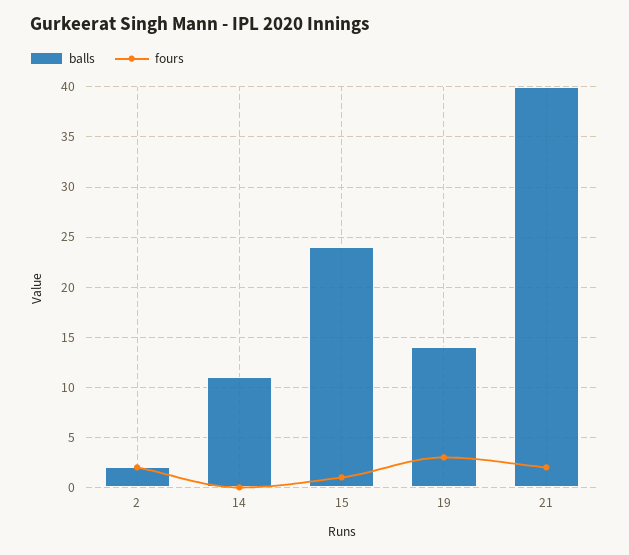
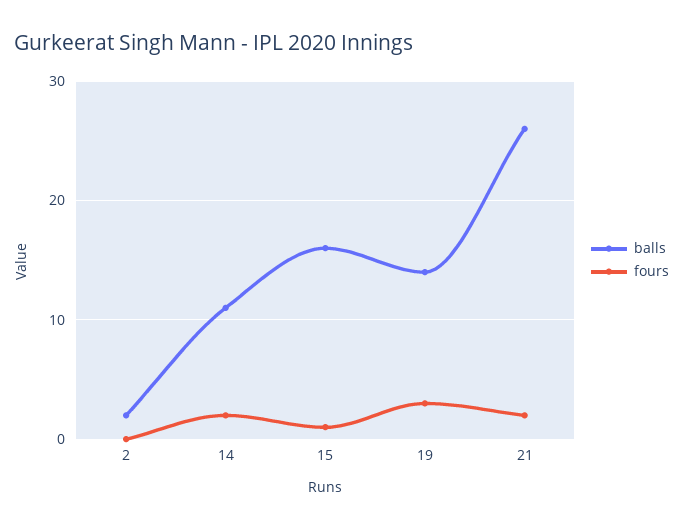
fours, 2: 2 -> 0
fours, 14: 0 -> 2
balls, 15: 24 -> 16
balls, 21: 40 -> 26

